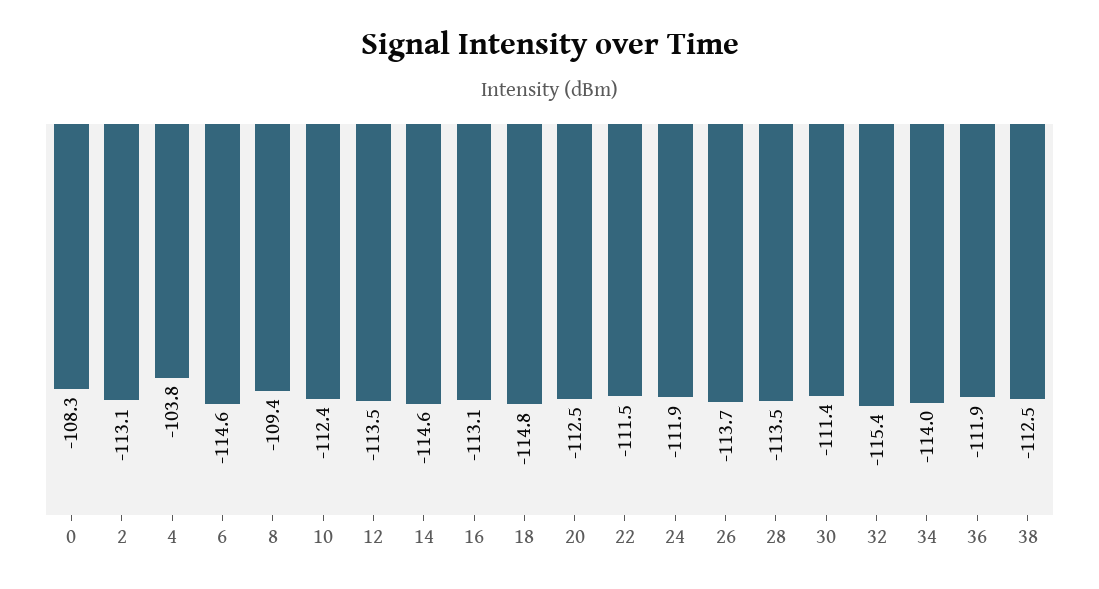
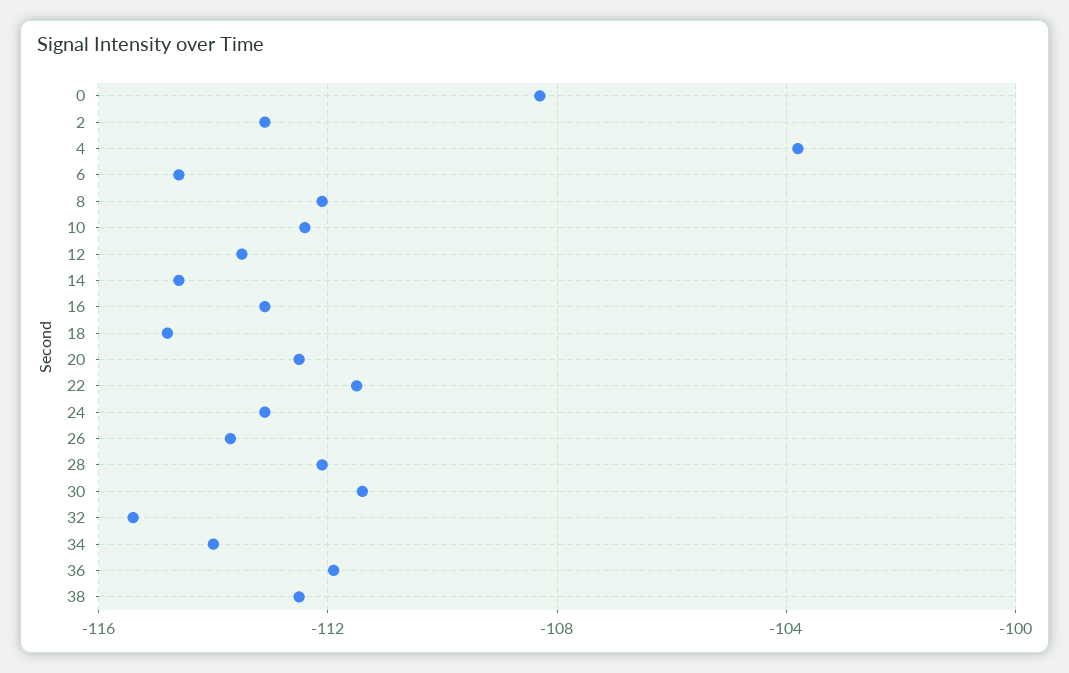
8: -109.4 -> -112
24: -111.9 -> -113
28: -113.5 -> -112

